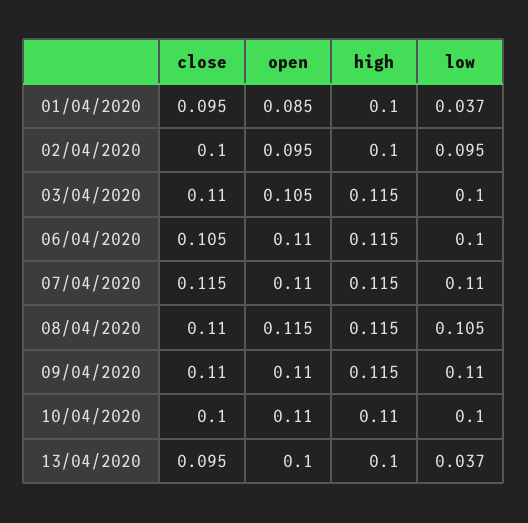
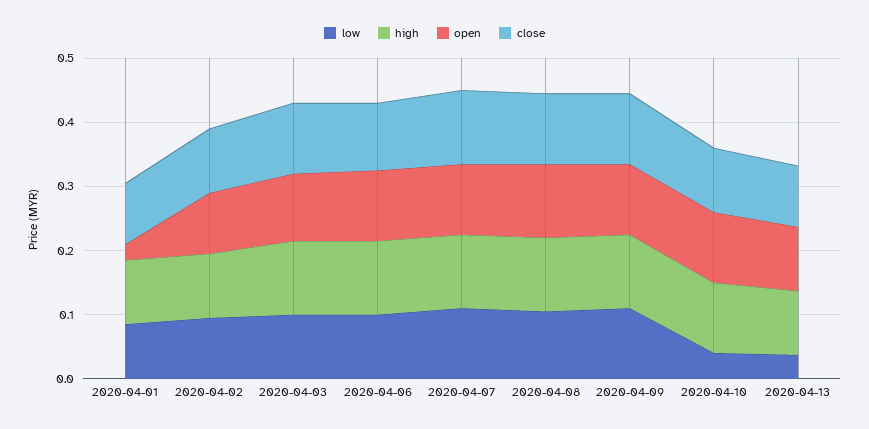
open, 01/04/2020: 0.085 -> 0.02
low, 01/04/2020: 0.037 -> 0.08
low, 10/04/2020: 0.1 -> 0.04

